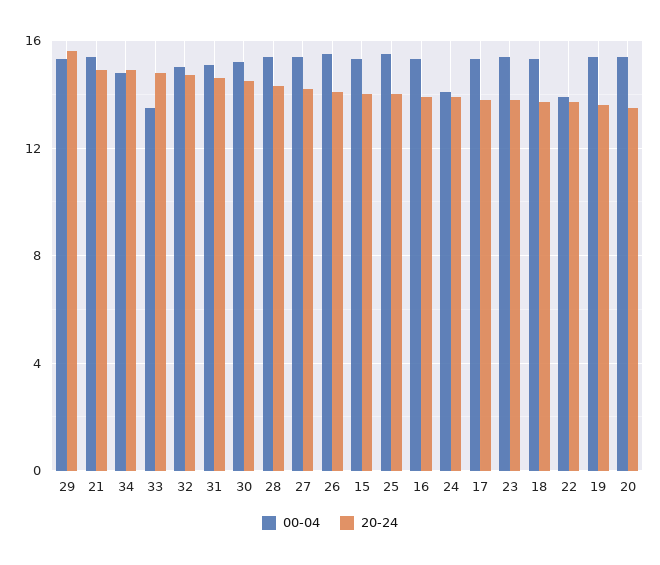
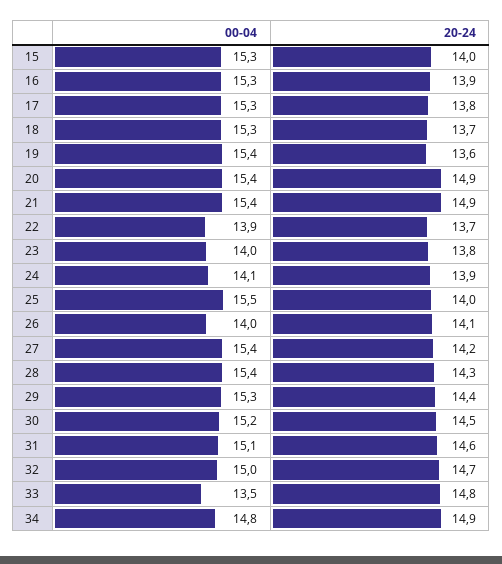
20-24, 29: 15.5 -> 14.4
00-04, 26: 15.5 -> 14
00-04, 23: 15.5 -> 14
20-24, 20: 13.5 -> 14.9

